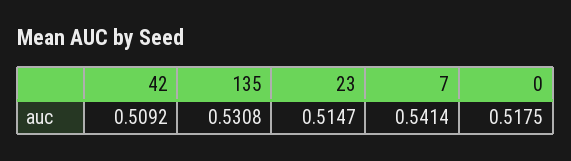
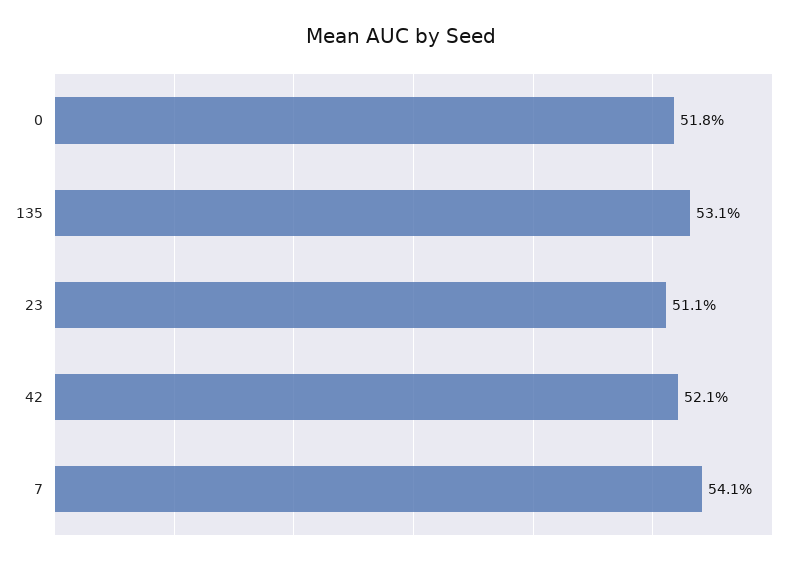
42: 0.5092 -> 0.521
23: 0.5147 -> 0.511

